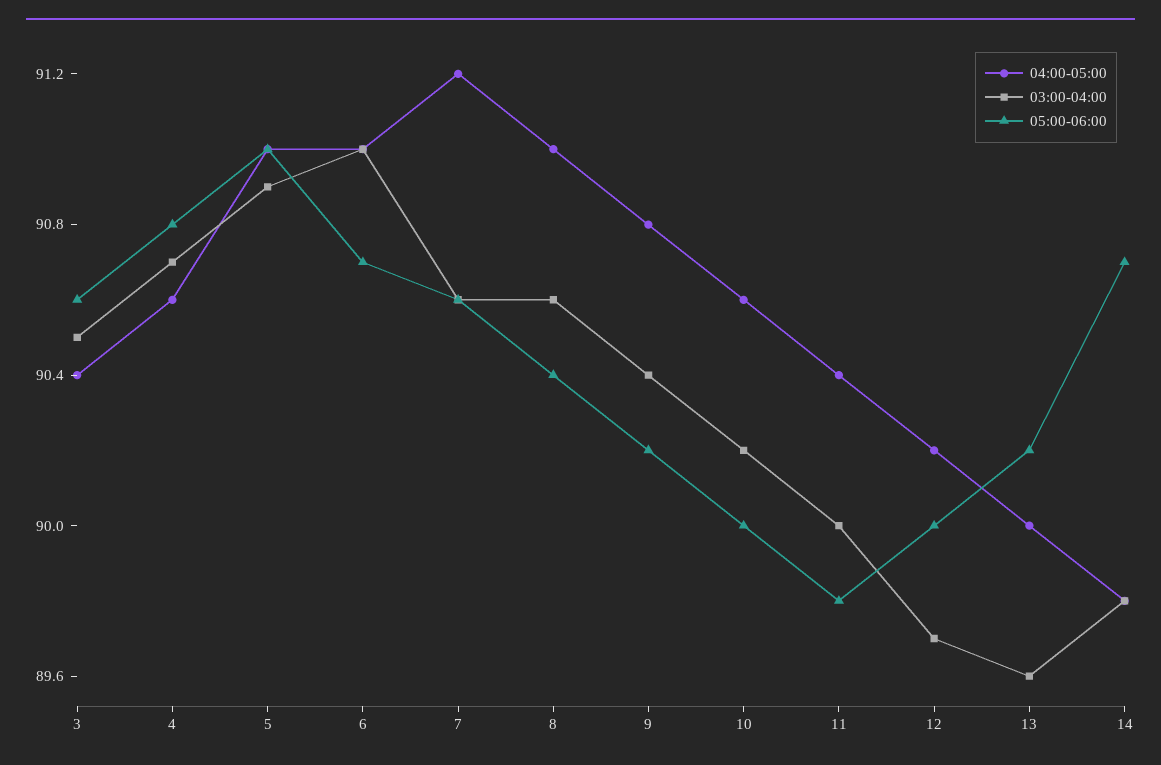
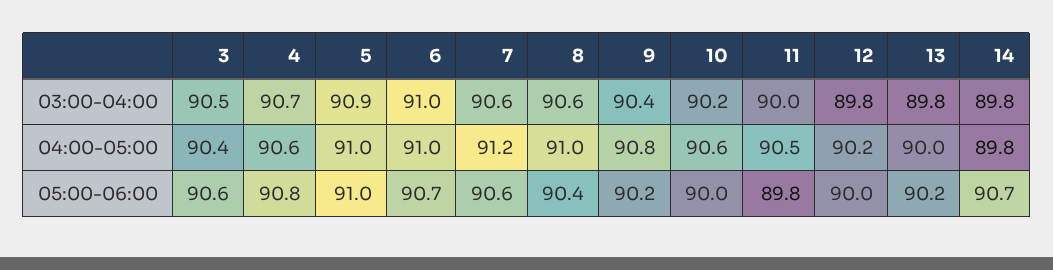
04:00-05:00, 11: 90.4 -> 90.5
03:00-04:00, 12: 89.7 -> 89.8
03:00-04:00, 13: 89.6 -> 89.8

